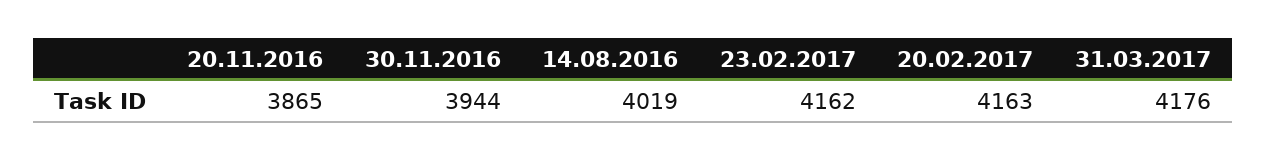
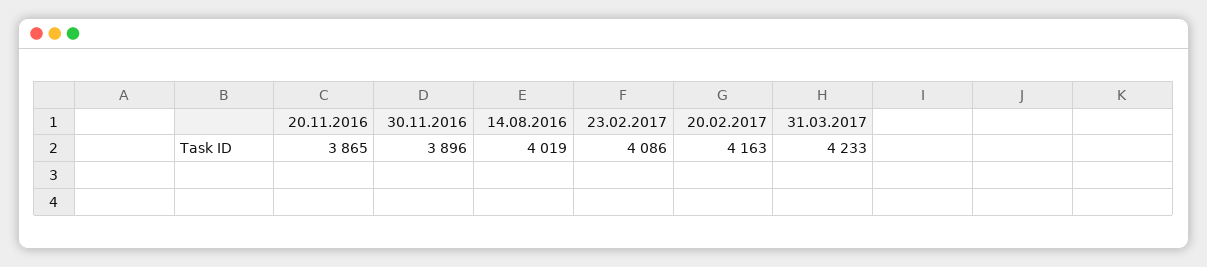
30.11.2016: 3944 -> 3896
23.02.2017: 4162 -> 4086
31.03.2017: 4176 -> 4233

